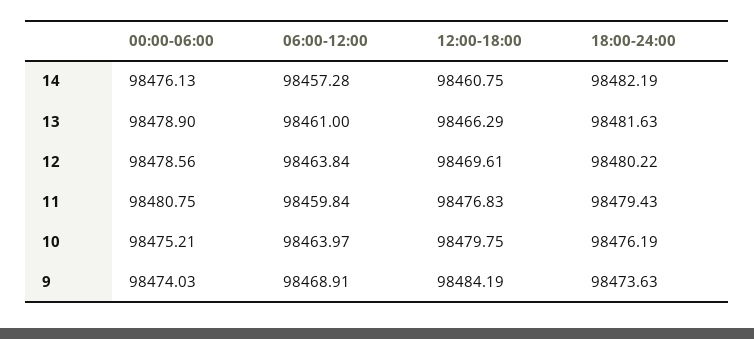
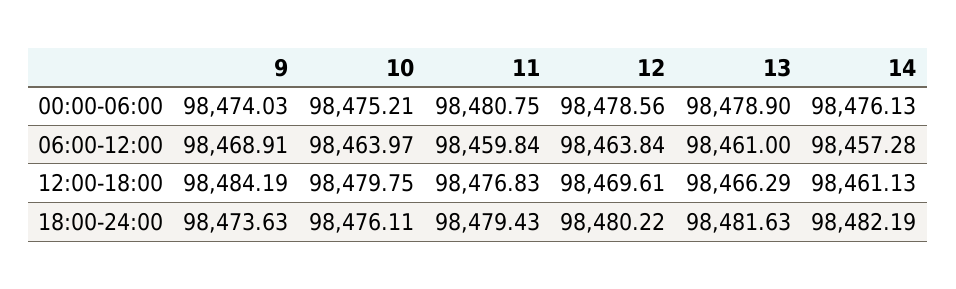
12:00-18:00, 14: 98460.75 -> 98461.13
18:00-24:00, 10: 98476.19 -> 98476.11

